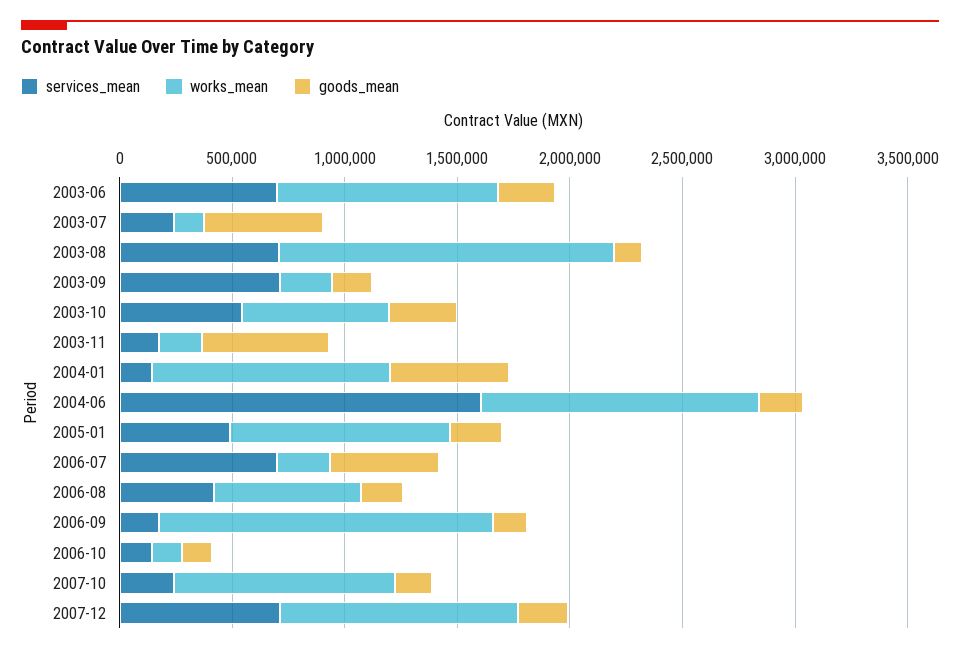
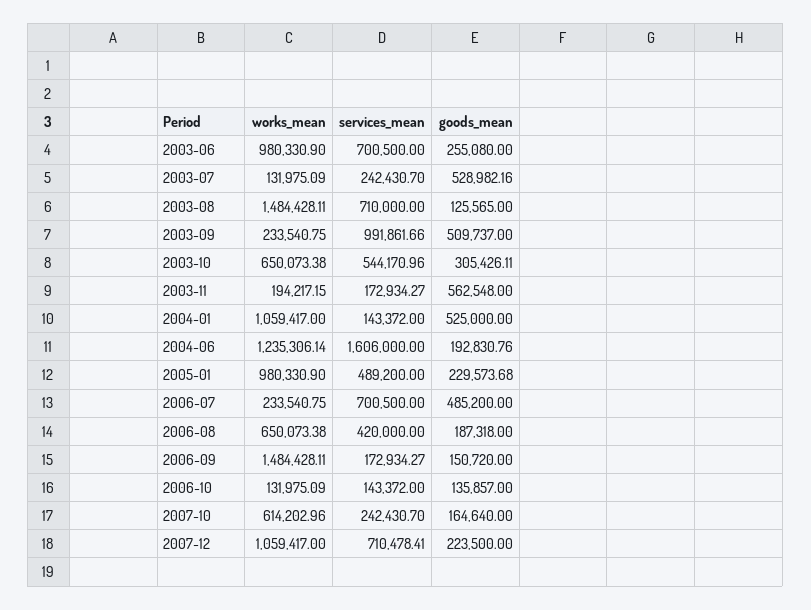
services_mean, 2003-09: 700000 -> 991861.66
goods_mean, 2003-09: 200000 -> 509737
works_mean, 2007-10: 1000000 -> 614202.96

